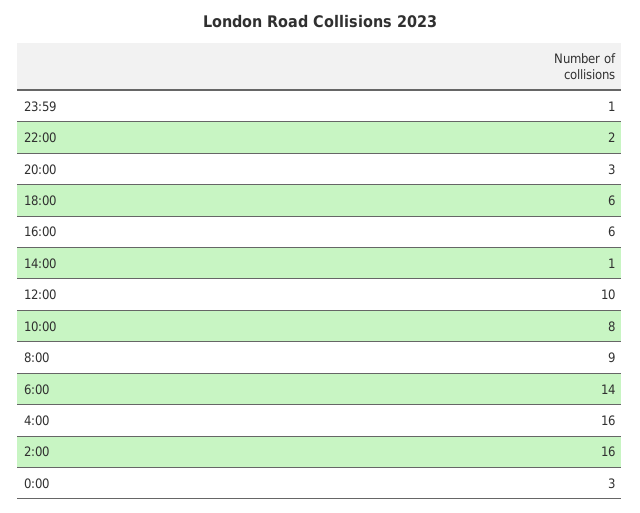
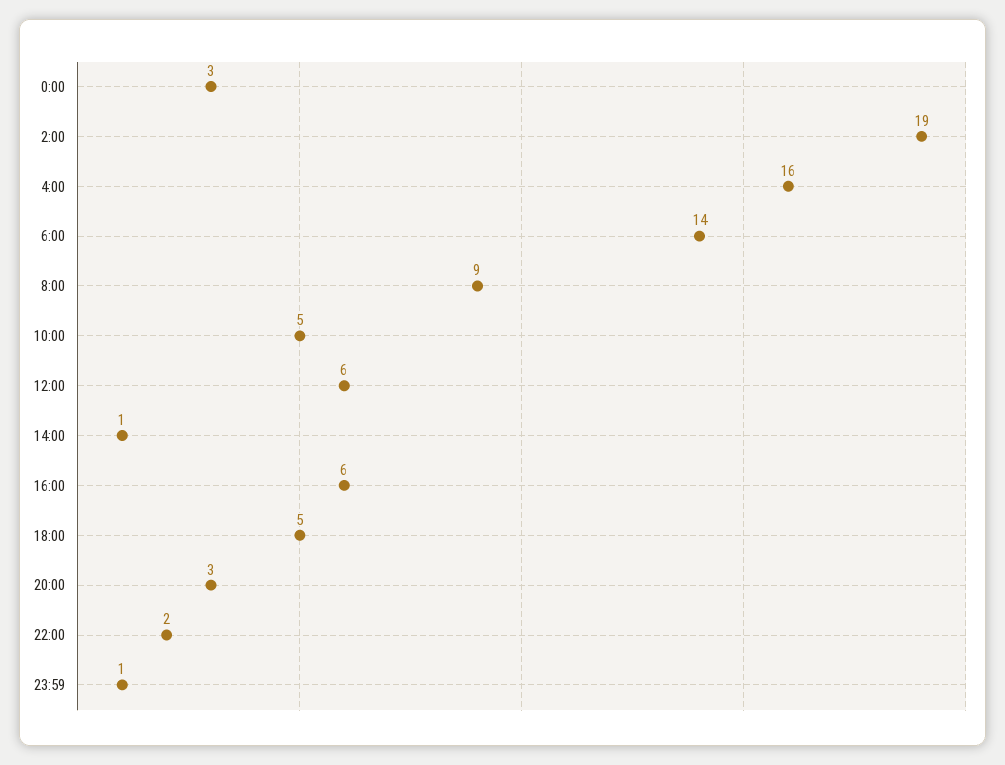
18:00: 6 -> 5
12:00: 10 -> 6
10:00: 8 -> 5
2:00: 16 -> 19

